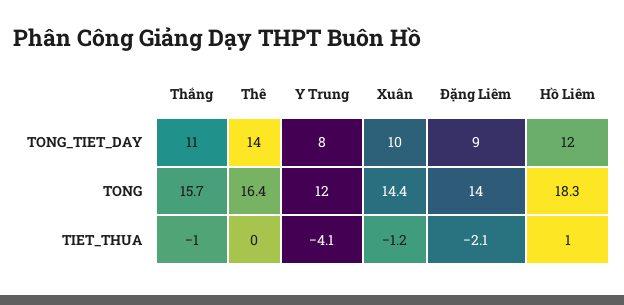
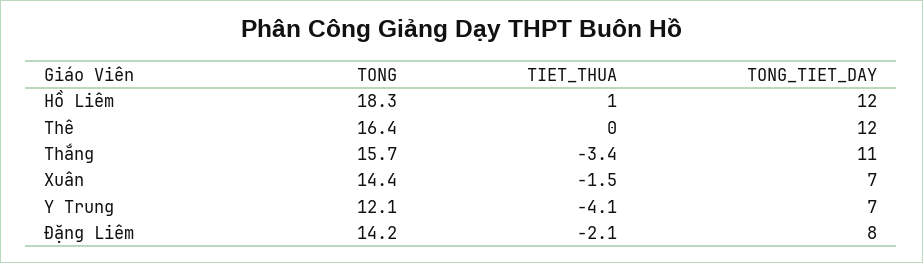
Thê, TONG_TIET_DAY: 14 -> 12
Y Trung, TONG_TIET_DAY: 8 -> 7
Xuân, TONG_TIET_DAY: 10 -> 7
Đặng Liêm, TONG_TIET_DAY: 9 -> 8
Y Trung, TONG: 12 -> 12.1
Đặng Liêm, TONG: 14 -> 14.2
Thắng, TIET_THUA: -1 -> -3.4
Xuân, TIET_THUA: -1.2 -> -1.5

